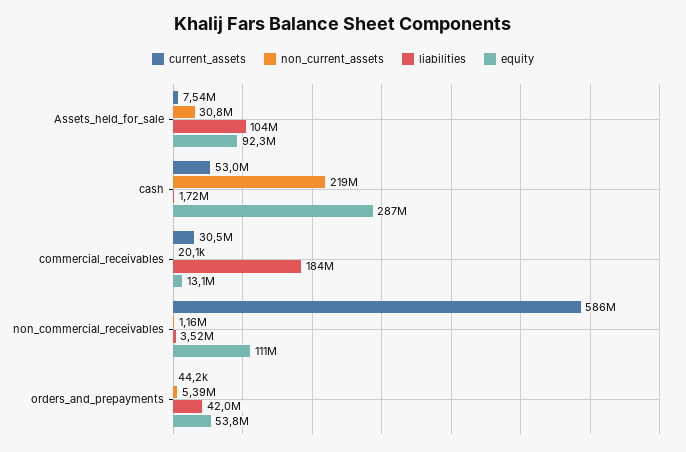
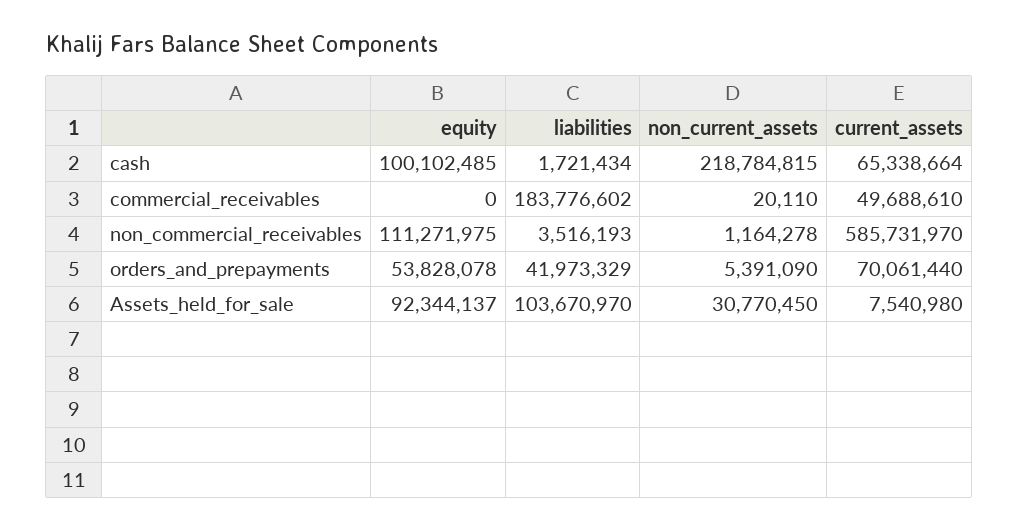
current_assets, cash: 53000000 -> 65338664
equity, cash: 287000000 -> 100102485
current_assets, commercial_receivables: 30500000 -> 49688610
equity, commercial_receivables: 13100000 -> 0
current_assets, orders_and_prepayments: 44200 -> 70061440

